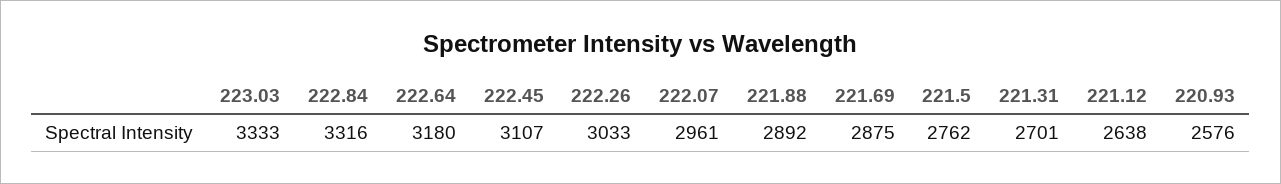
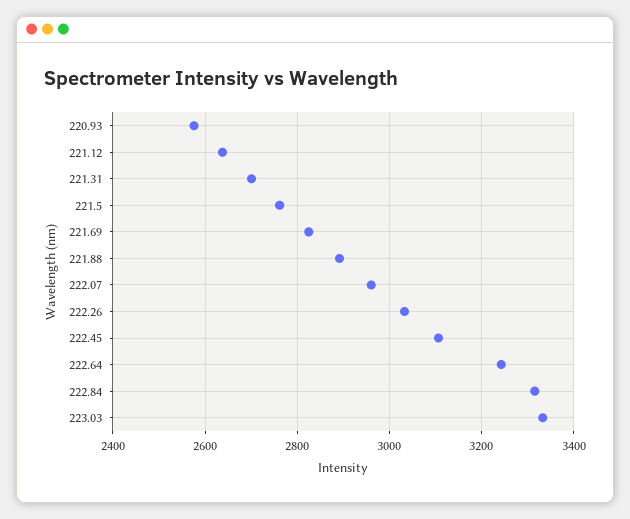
222.64: 3180 -> 3240
221.69: 2875 -> 2820

